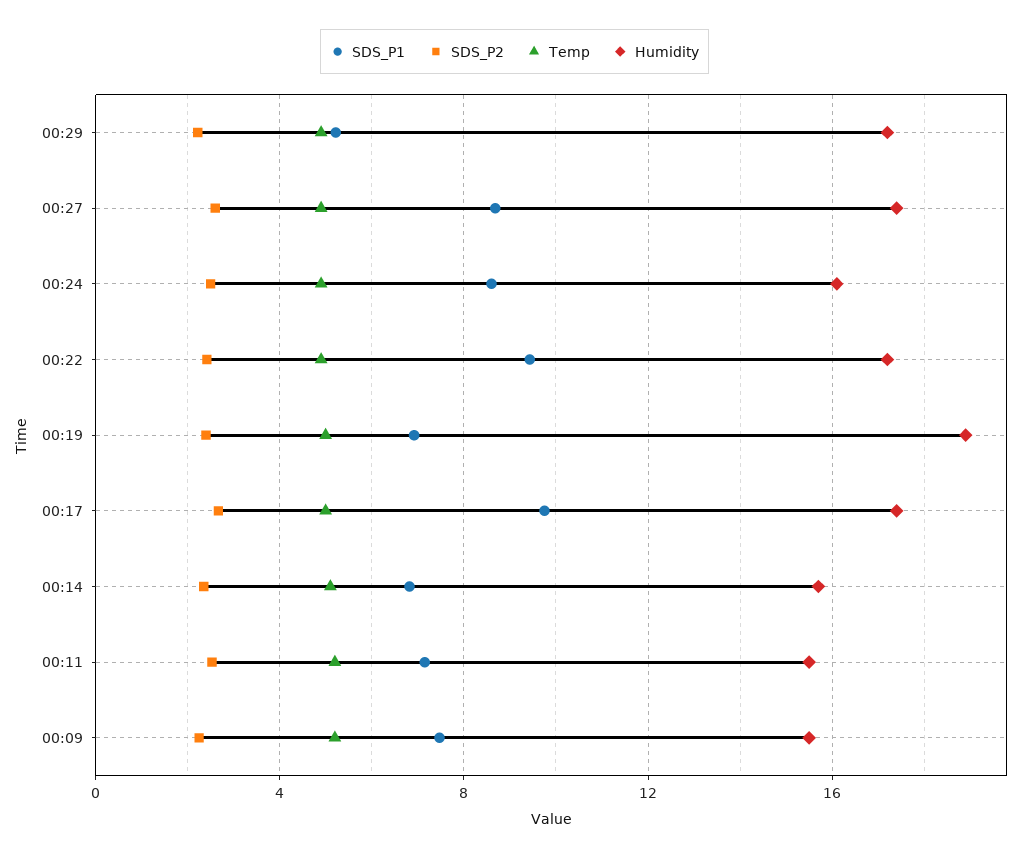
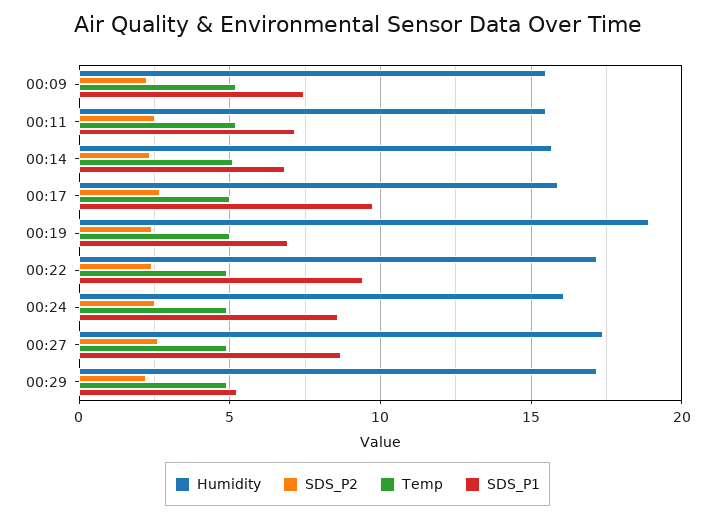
Humidity, 00:17: 17.5 -> 16

